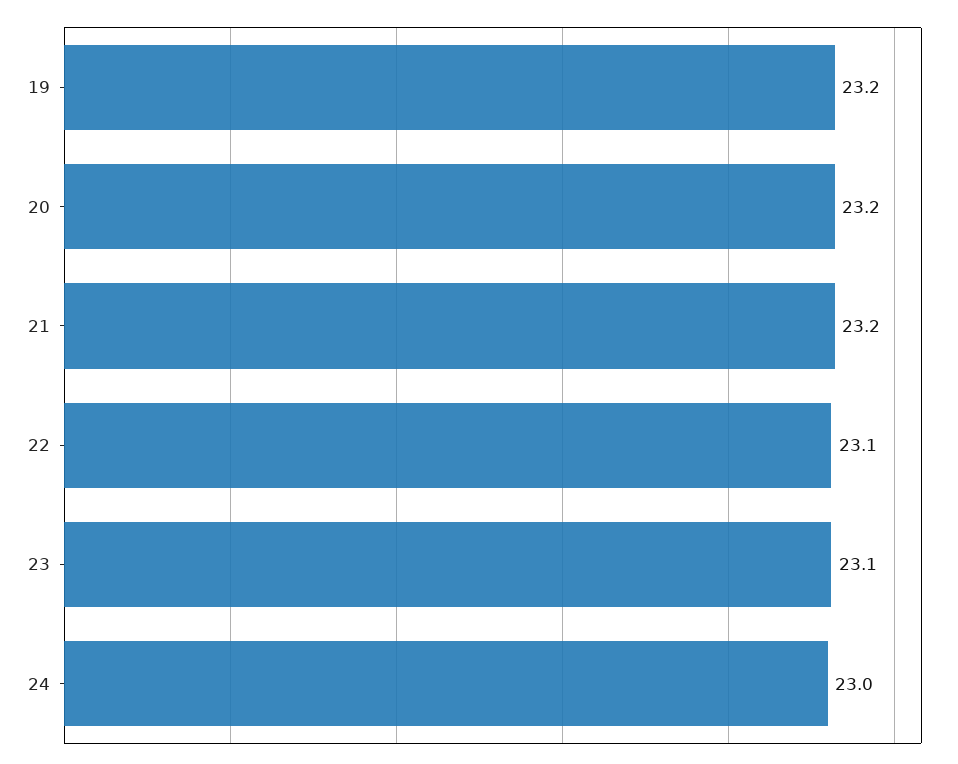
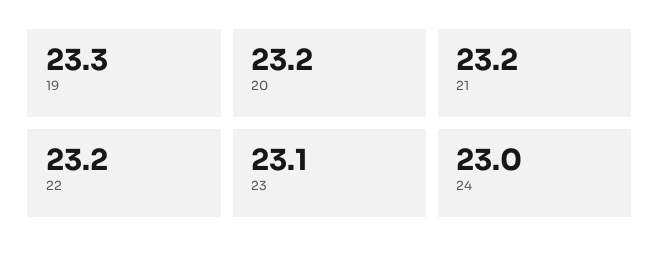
19: 23.2 -> 23.3
22: 23.1 -> 23.2

